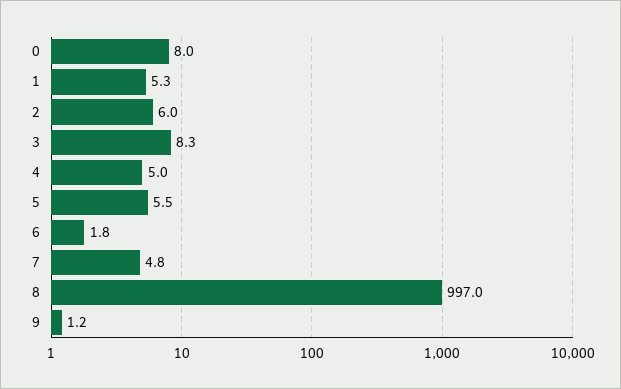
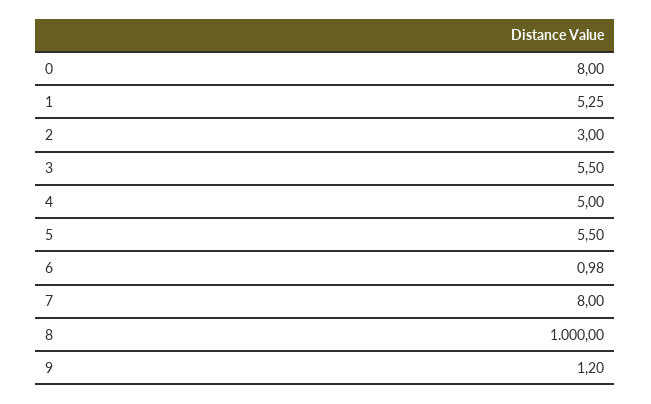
2: 6 -> 3
3: 8.3 -> 5.5
6: 1.8 -> 0.98
7: 4.8 -> 8
8: 997 -> 1000

